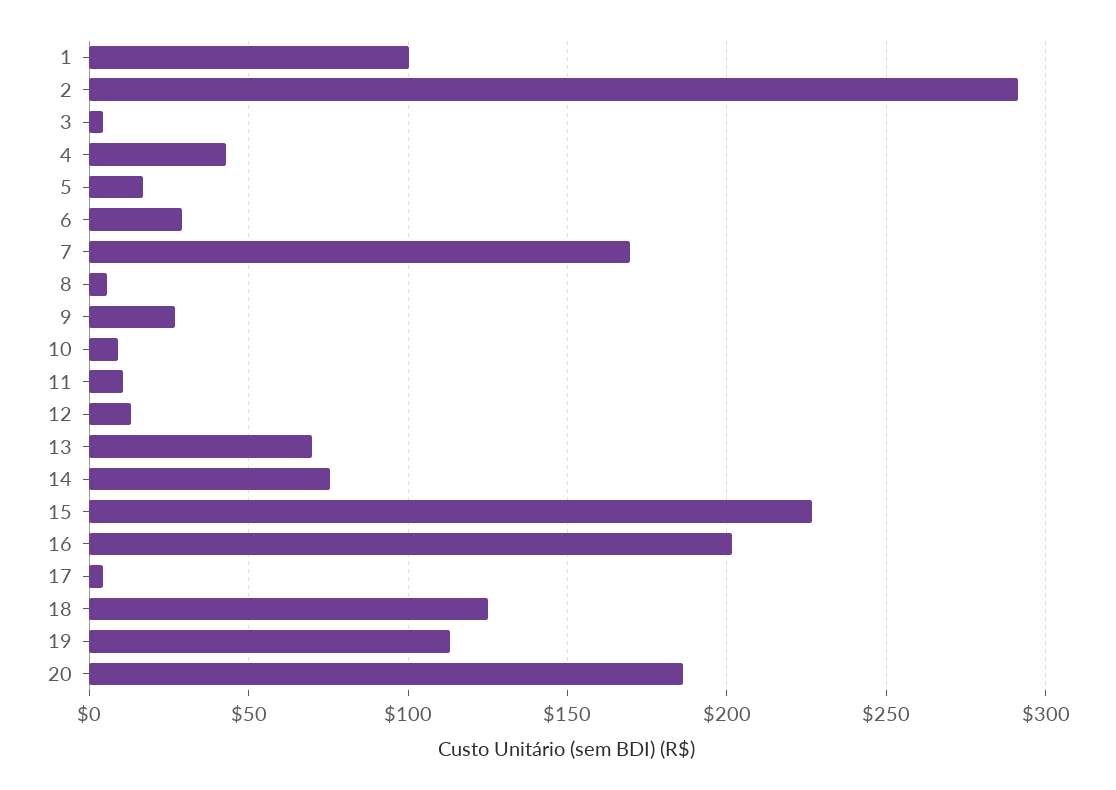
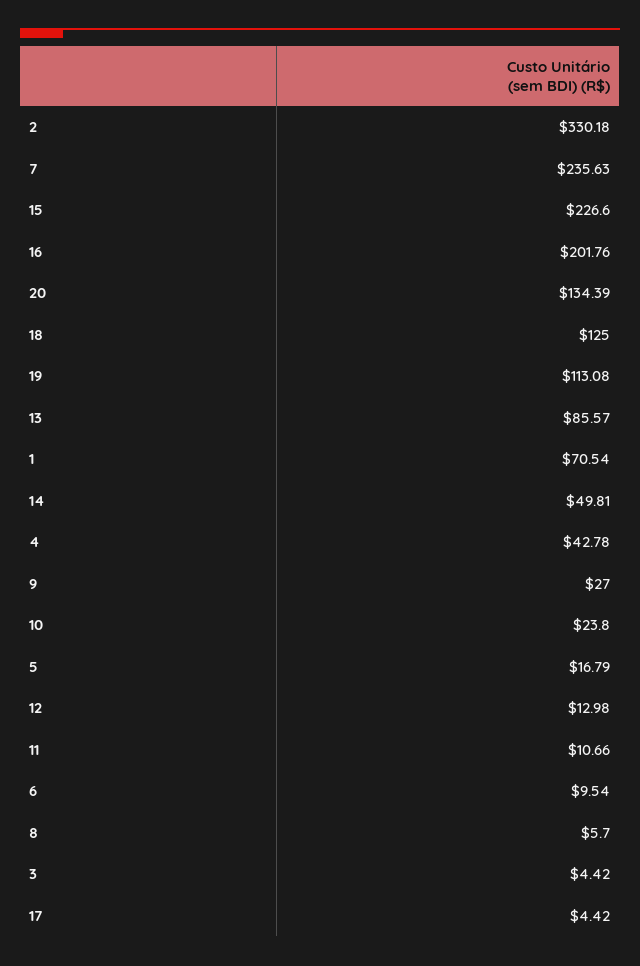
1: 100 -> 70.54
2: 290 -> 330.18
6: 30 -> 9.54
7: 170 -> 235.63
10: 10 -> 23.8
13: 70 -> 85.57
14: 75 -> 49.81
20: 185 -> 134.39

